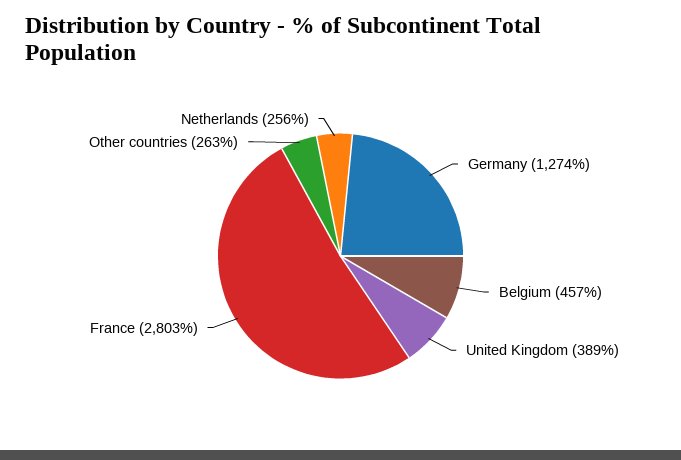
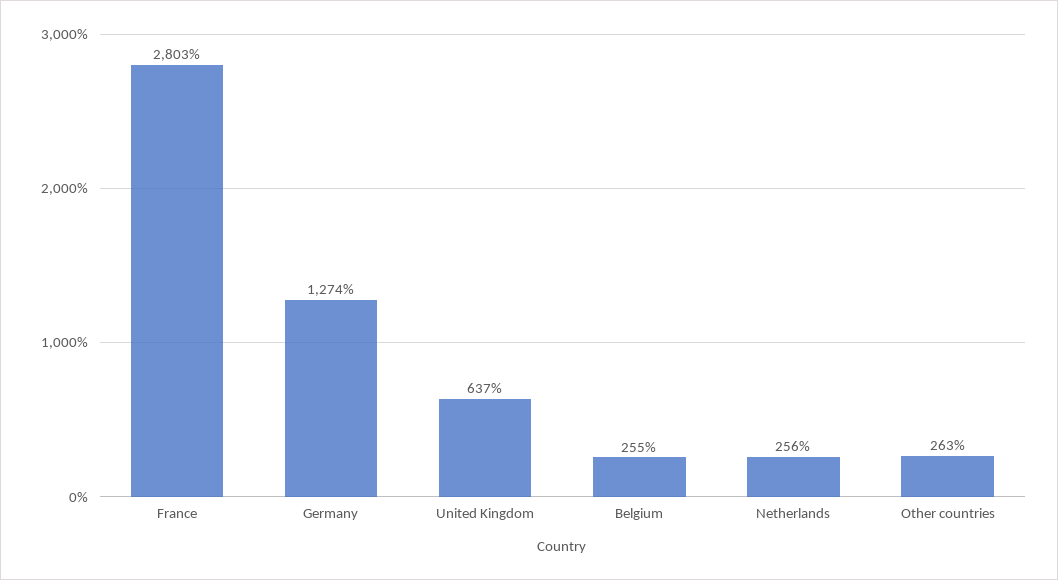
Belgium: 457 -> 255
United Kingdom: 389 -> 637

